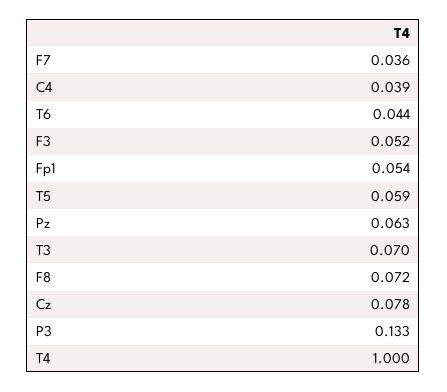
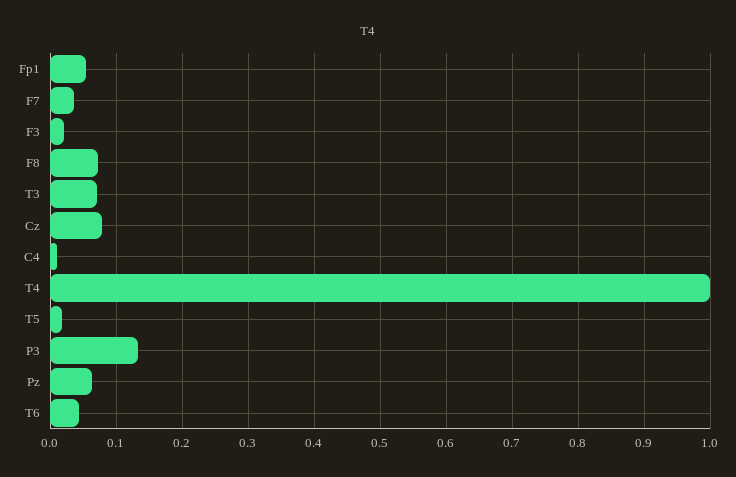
C4: 0.039 -> 0.01
F3: 0.052 -> 0.02
T5: 0.059 -> 0.02

